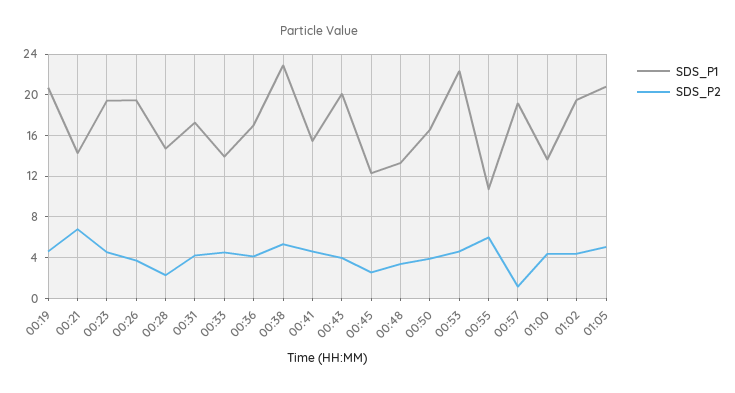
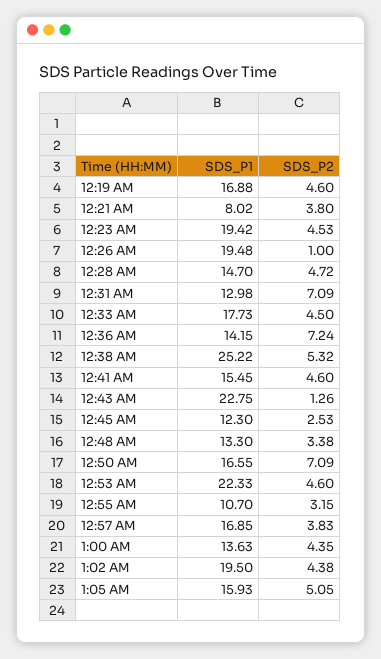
SDS_P1, 00:19: 21 -> 16.88
SDS_P1, 00:21: 14 -> 8.02
SDS_P2, 00:21: 7 -> 3.8
SDS_P2, 00:26: 4 -> 1
SDS_P2, 00:28: 2 -> 4.72
SDS_P1, 00:31: 17 -> 12.98
SDS_P2, 00:31: 4 -> 7.09
SDS_P1, 00:33: 14 -> 17.73
SDS_P1, 00:36: 17 -> 14.15
SDS_P2, 00:36: 4 -> 7.24
SDS_P1, 00:38: 23 -> 25.22
SDS_P1, 00:43: 20 -> 22.75
SDS_P2, 00:43: 4 -> 1.26
SDS_P2, 00:50: 4 -> 7.09
SDS_P2, 00:55: 6 -> 3.15
SDS_P1, 00:57: 19 -> 16.85
SDS_P2, 00:57: 1 -> 3.83
SDS_P1, 01:05: 21 -> 15.93

